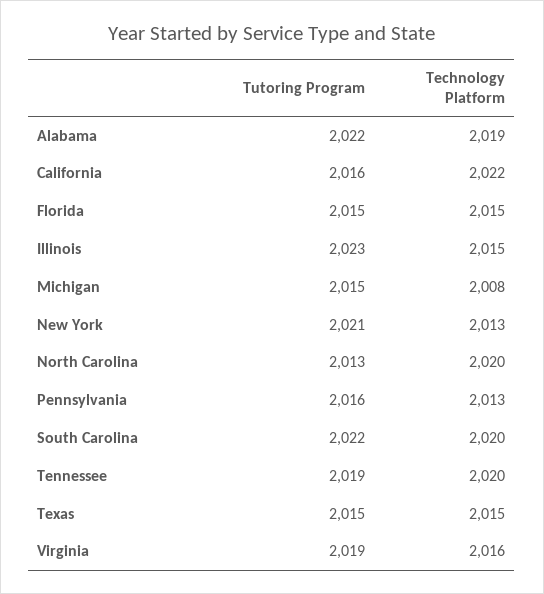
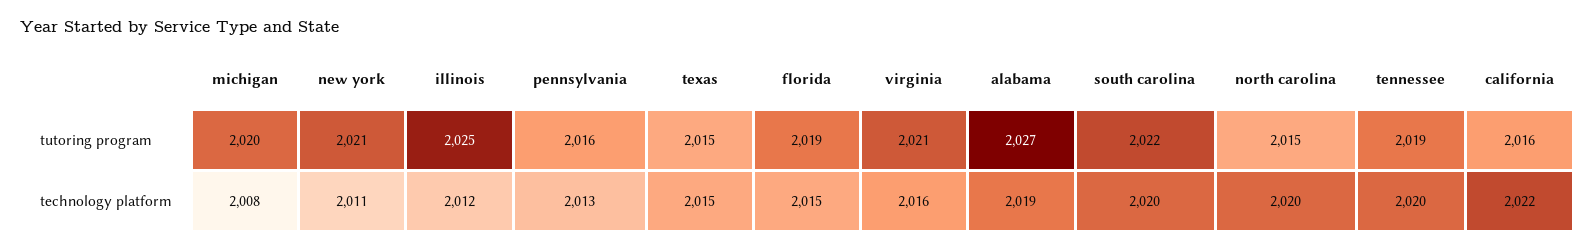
Tutoring Program, Alabama: 2022 -> 2027
Tutoring Program, Florida: 2015 -> 2019
Tutoring Program, Illinois: 2023 -> 2025
Technology Platform, Illinois: 2015 -> 2012
Tutoring Program, Michigan: 2015 -> 2020
Technology Platform, New York: 2013 -> 2011
Tutoring Program, North Carolina: 2013 -> 2015
Tutoring Program, Virginia: 2019 -> 2021

